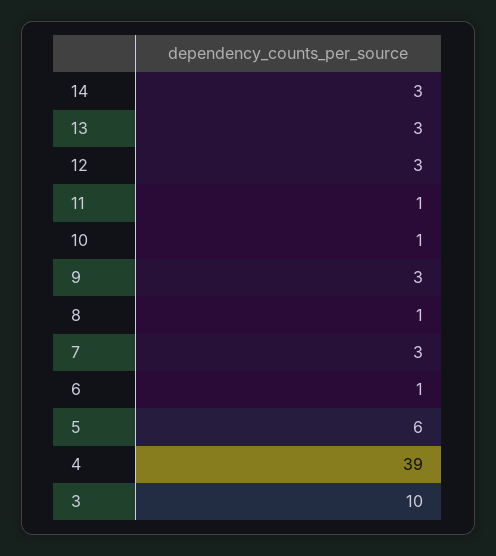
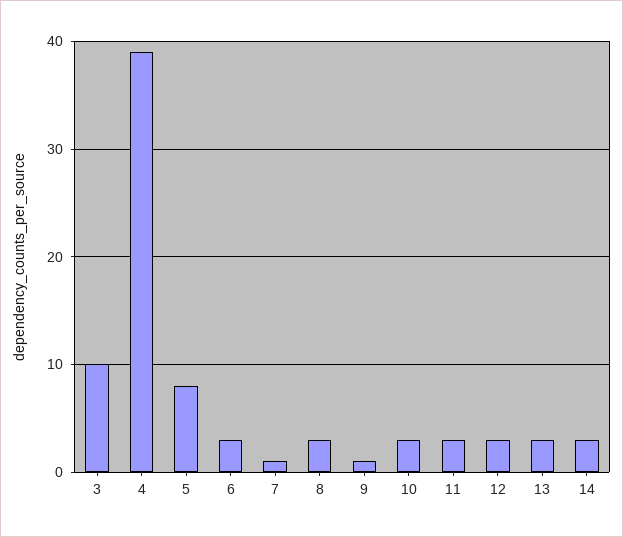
11: 1 -> 3
10: 1 -> 3
9: 3 -> 1
8: 1 -> 3
7: 3 -> 1
6: 1 -> 3
5: 6 -> 8

